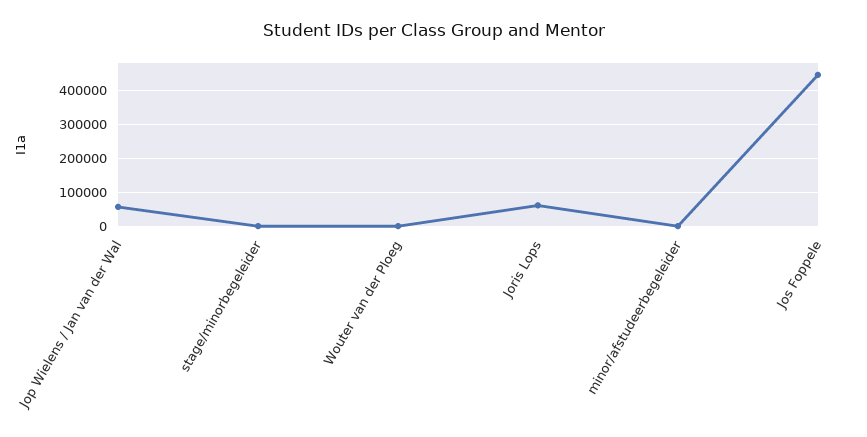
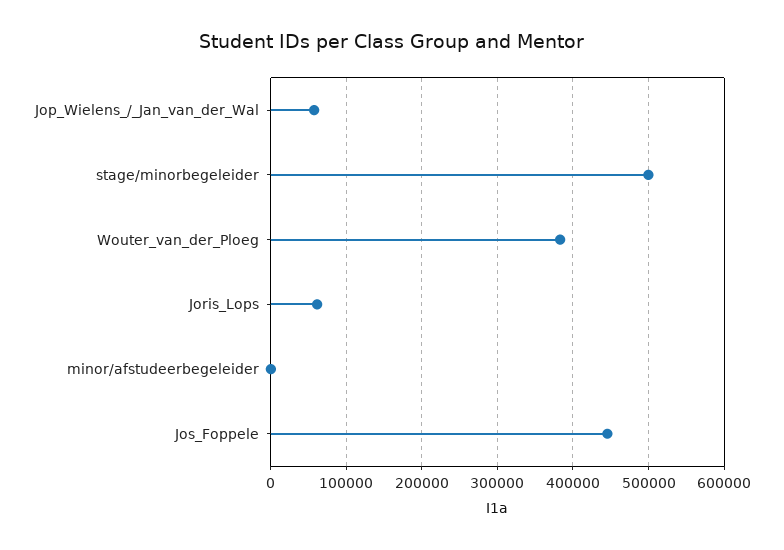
stage/minorbegeleider: 0 -> 500000
Wouter van der Ploeg: 0 -> 380000

